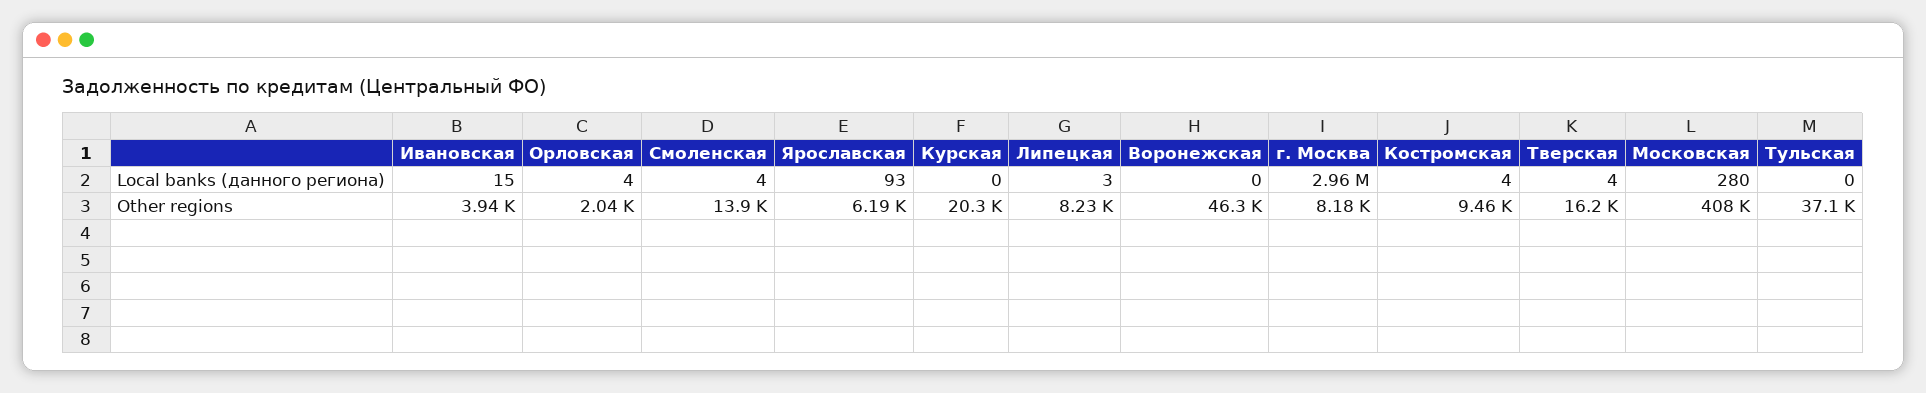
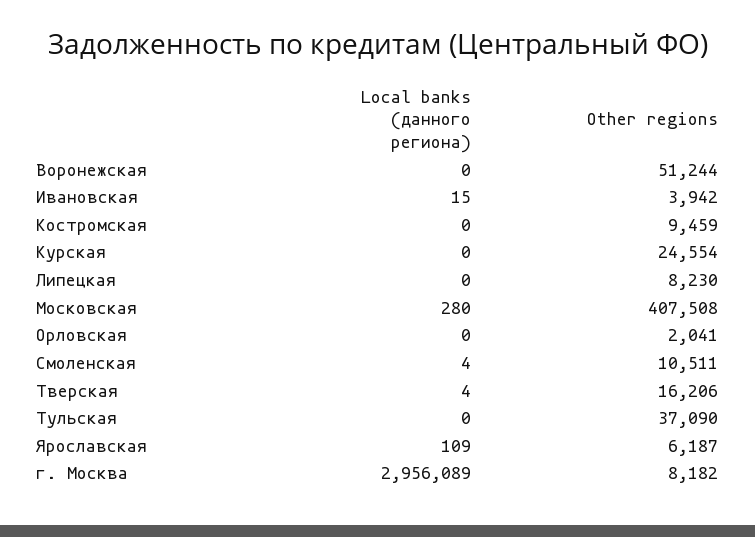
Орловская, Local banks (данного региона): 4 -> 0
Ярославская, Local banks (данного региона): 93 -> 109
Липецкая, Local banks (данного региона): 3 -> 0
Костромская, Local banks (данного региона): 4 -> 0
Смоленская, Other regions: 13900 -> 10511
Курская, Other regions: 20300 -> 24554
Воронежская, Other regions: 46300 -> 51244

